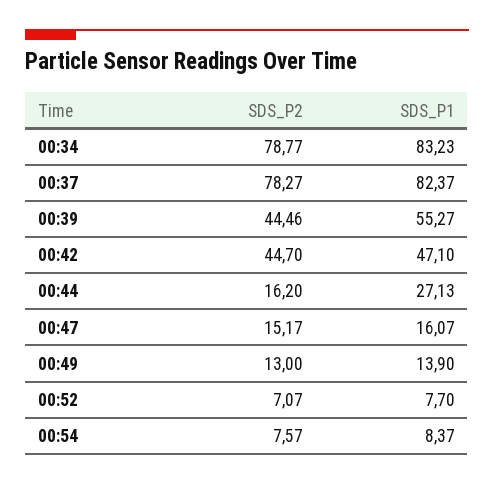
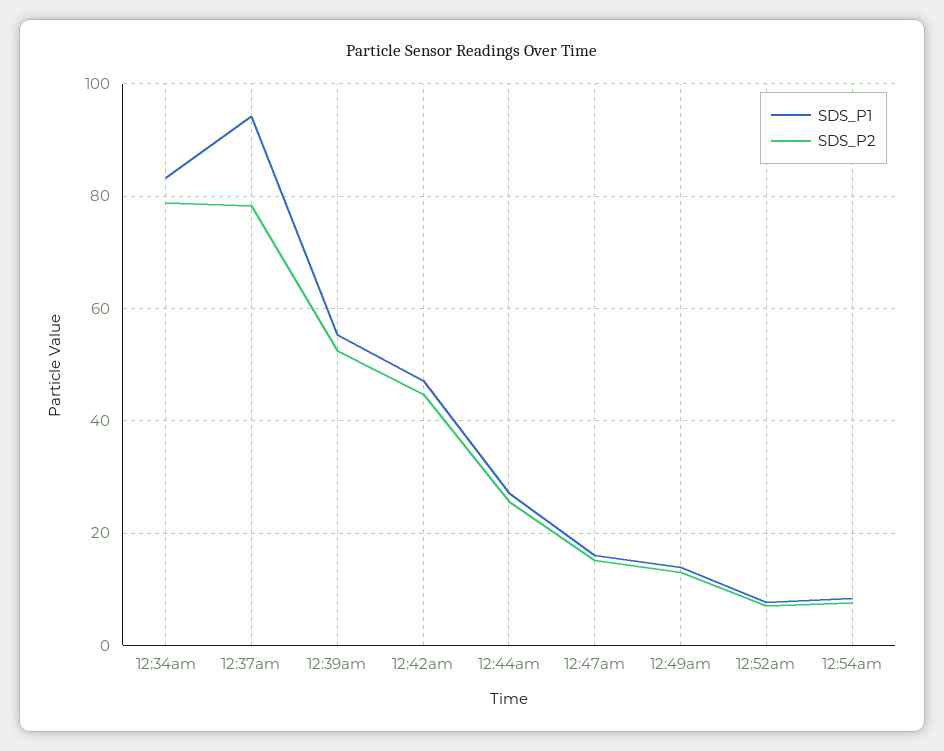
SDS_P1, 00:37: 82.37 -> 94
SDS_P2, 00:39: 44.46 -> 52
SDS_P2, 00:44: 16.2 -> 26

